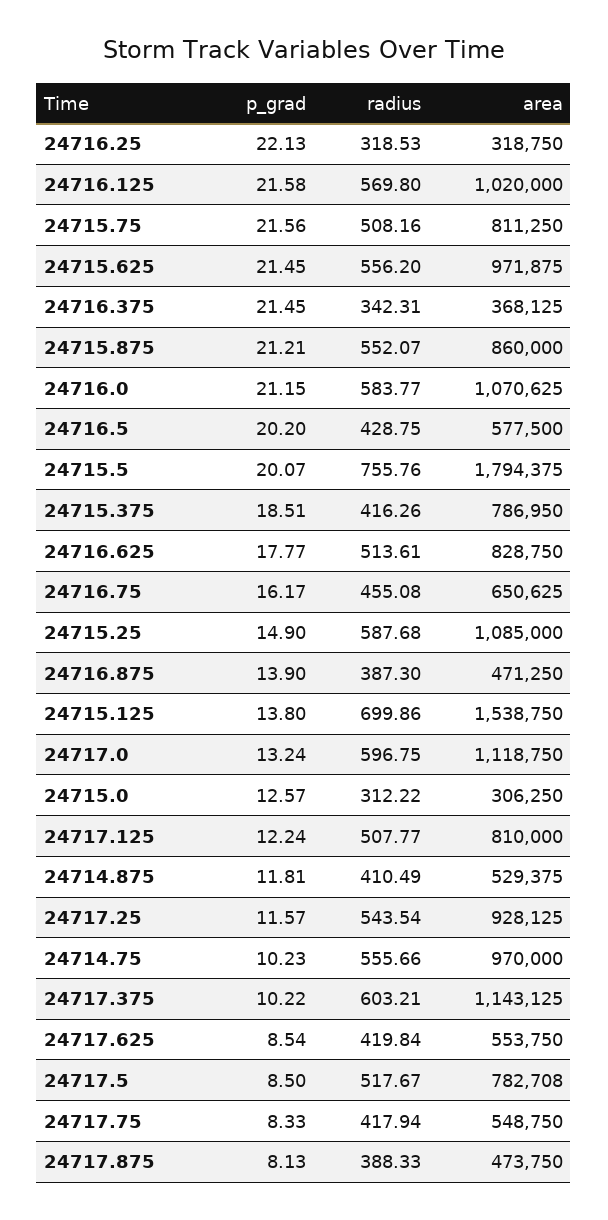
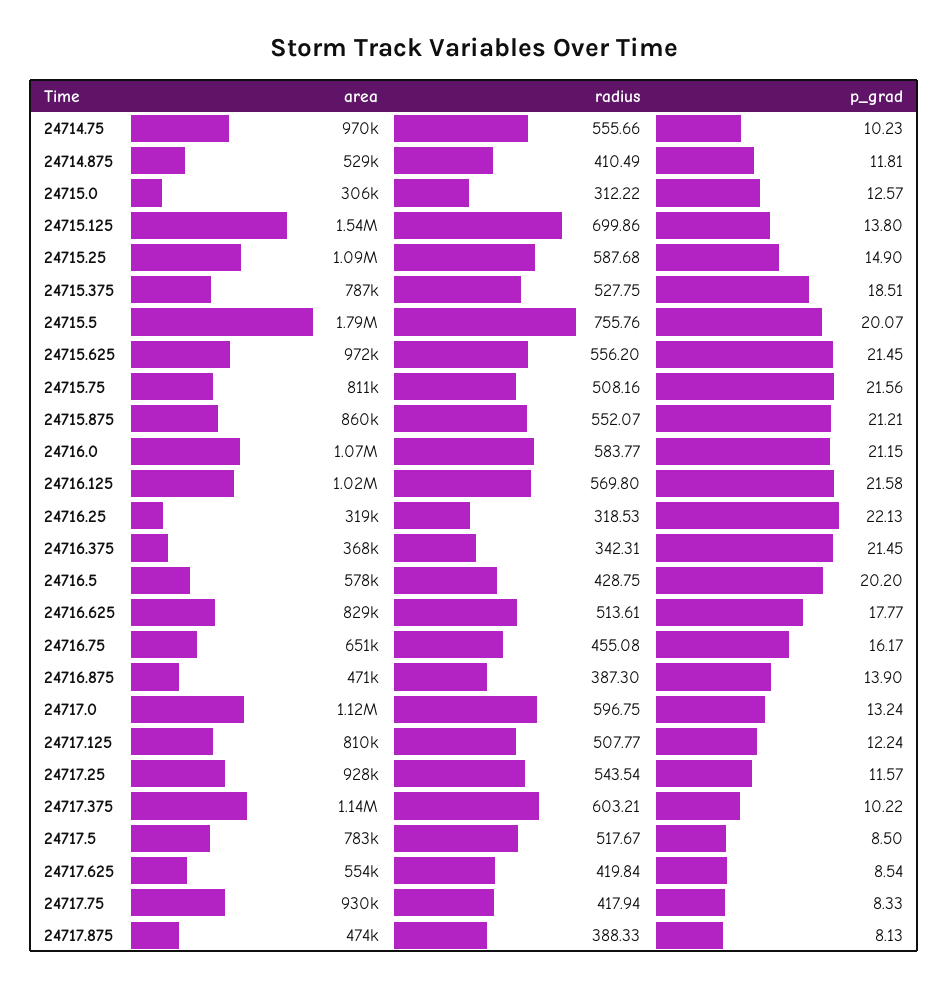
radius, 24715.375: 416.26 -> 527.75
area, 24717.75: 548750 -> 930000

